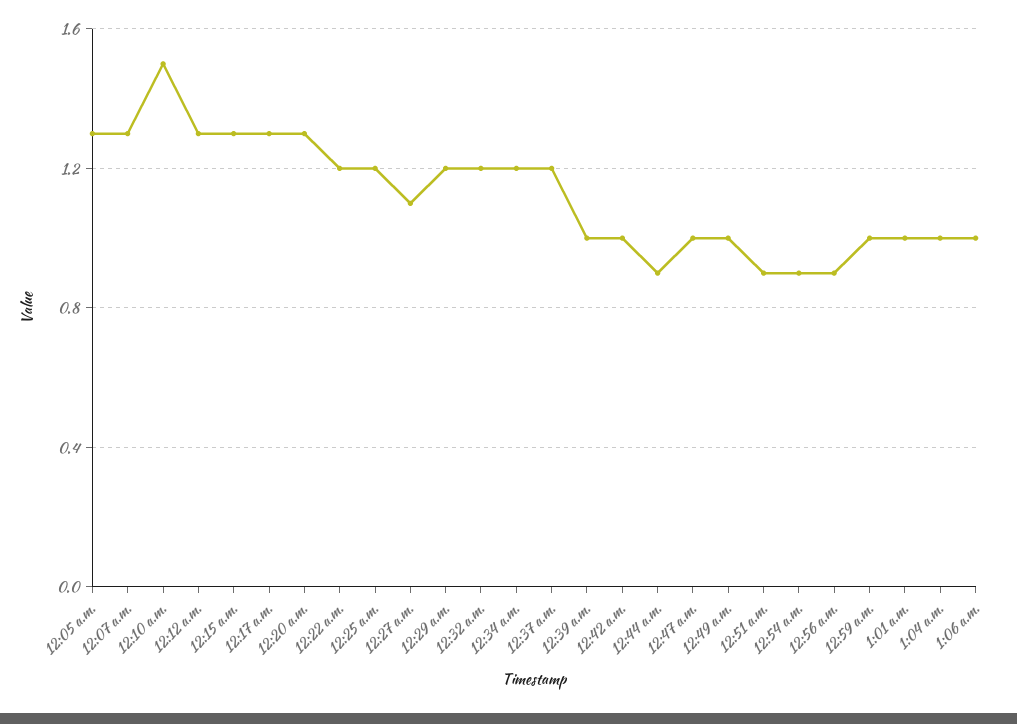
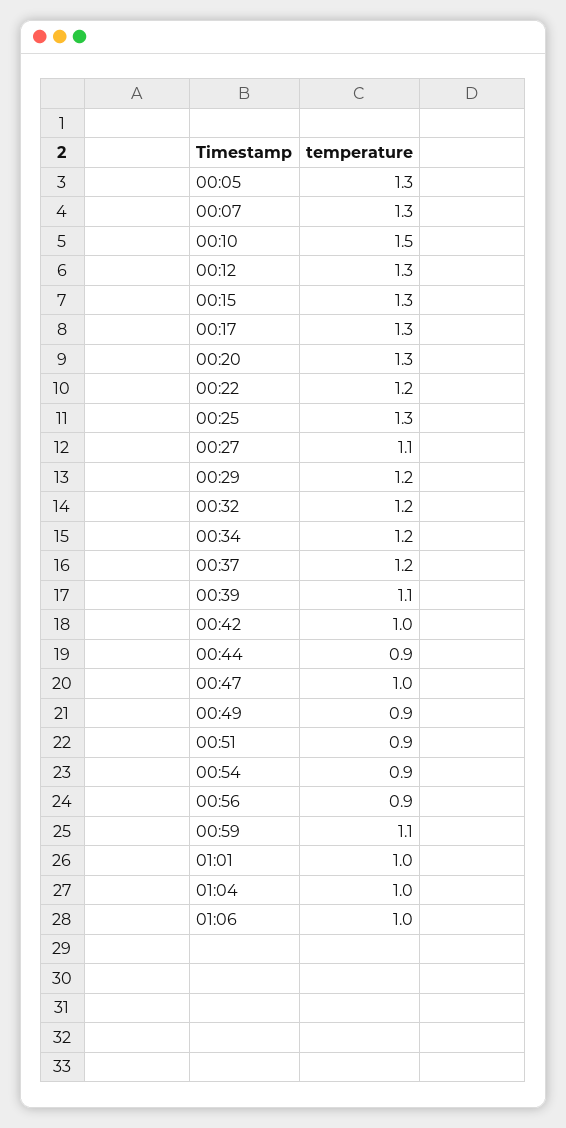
12:25 a.m.: 1.2 -> 1.3
12:39 a.m.: 1 -> 1.1
12:49 a.m.: 1 -> 0.9
12:59 a.m.: 1 -> 1.1

